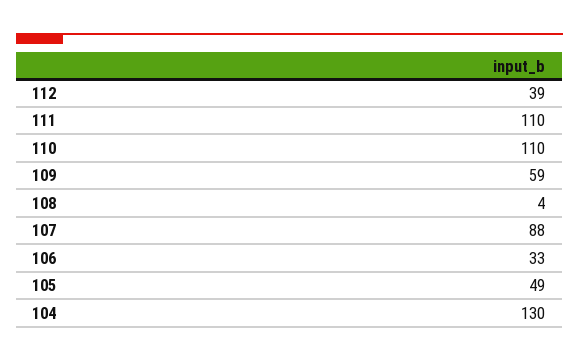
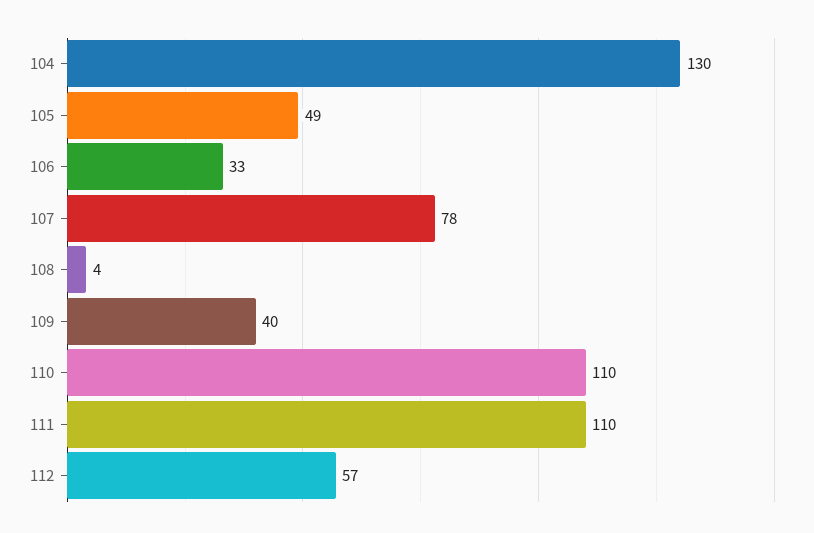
112: 39 -> 57
109: 59 -> 40
107: 88 -> 78

